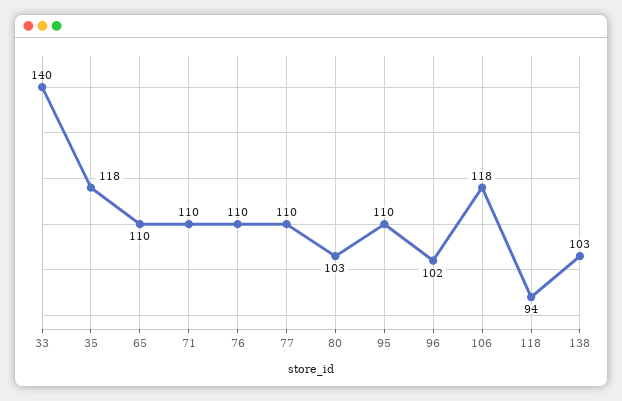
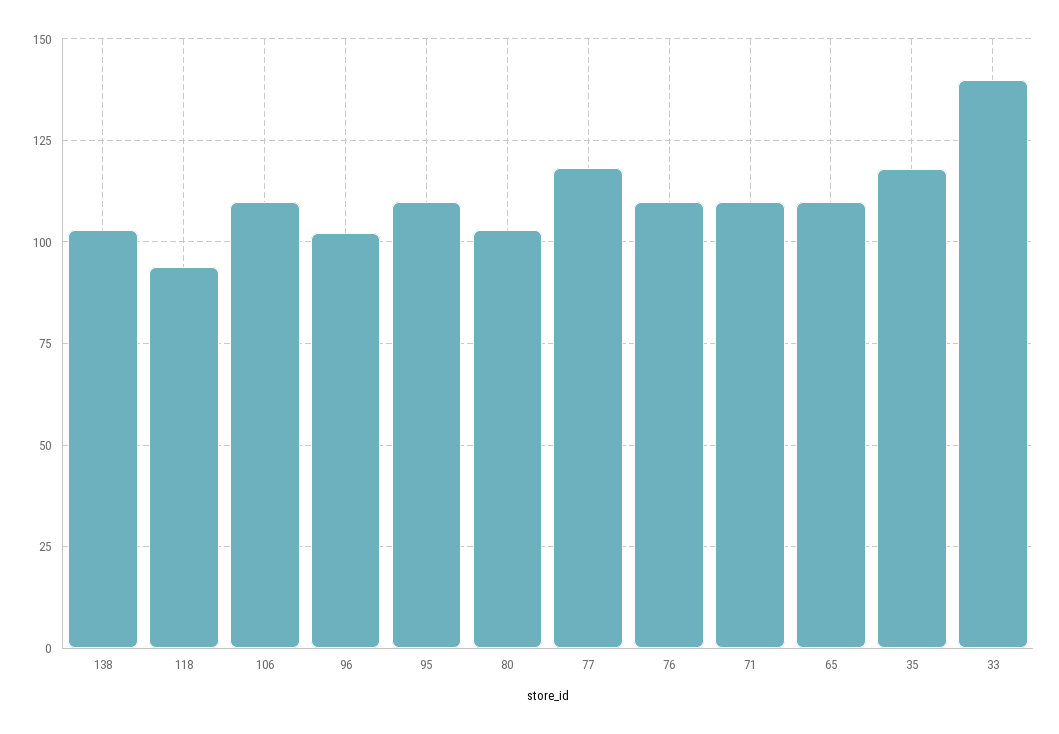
77: 110 -> 117.5
106: 118 -> 110

